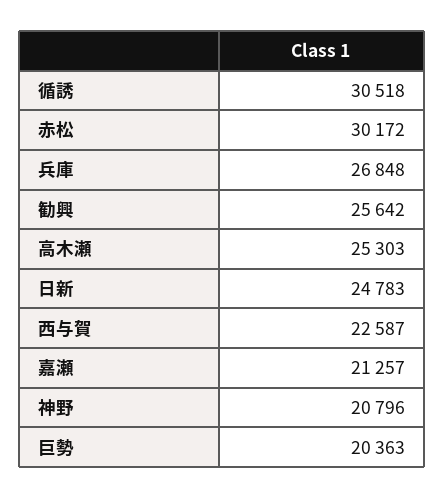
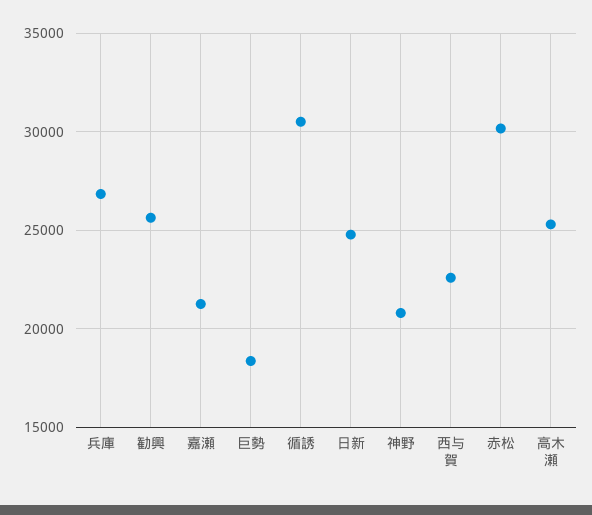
巨勢: 20363 -> 18500

